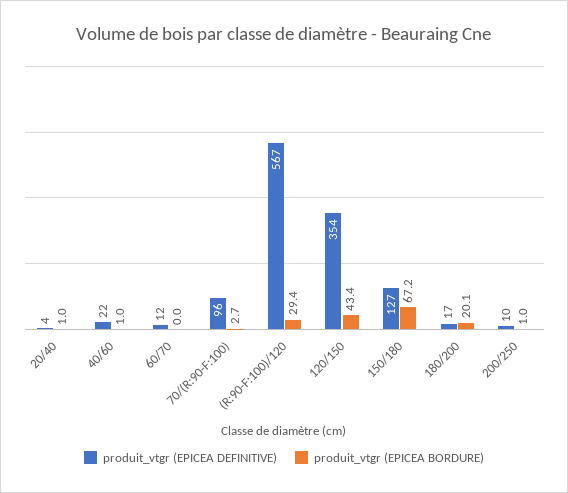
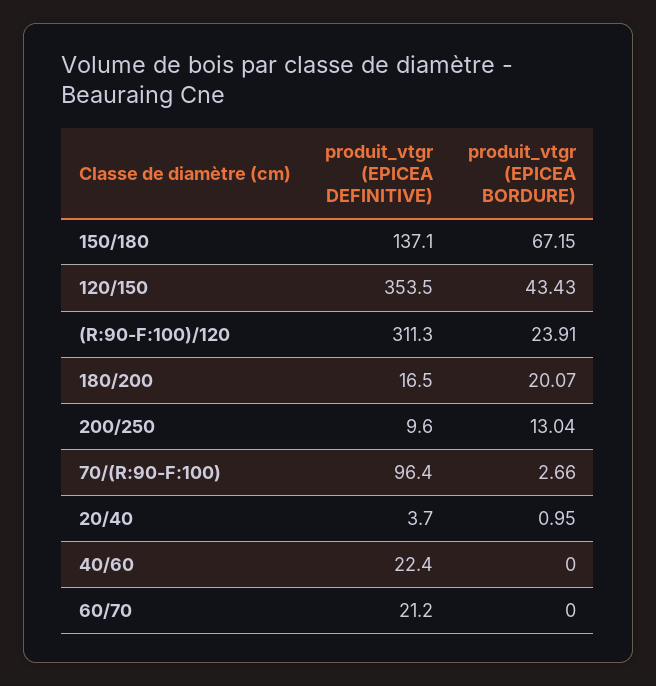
produit_vtgr (EPICEA BORDURE), 40/60: 1 -> 0
produit_vtgr (EPICEA DEFINITIVE), 60/70: 12 -> 21.2
produit_vtgr (EPICEA DEFINITIVE), (R:90-F:100)/120: 567 -> 311.3
produit_vtgr (EPICEA BORDURE), (R:90-F:100)/120: 29.4 -> 23.91
produit_vtgr (EPICEA DEFINITIVE), 150/180: 127 -> 137.1
produit_vtgr (EPICEA BORDURE), 200/250: 1 -> 13.04

